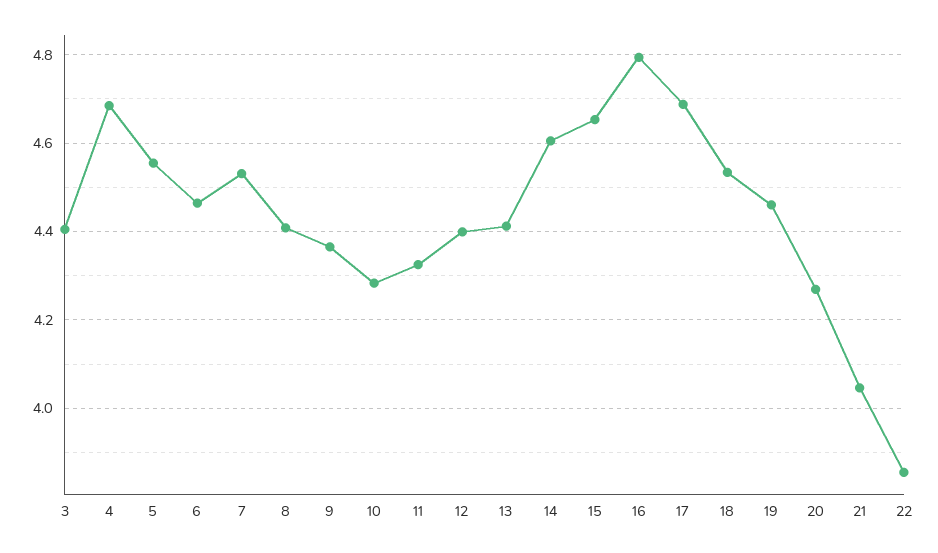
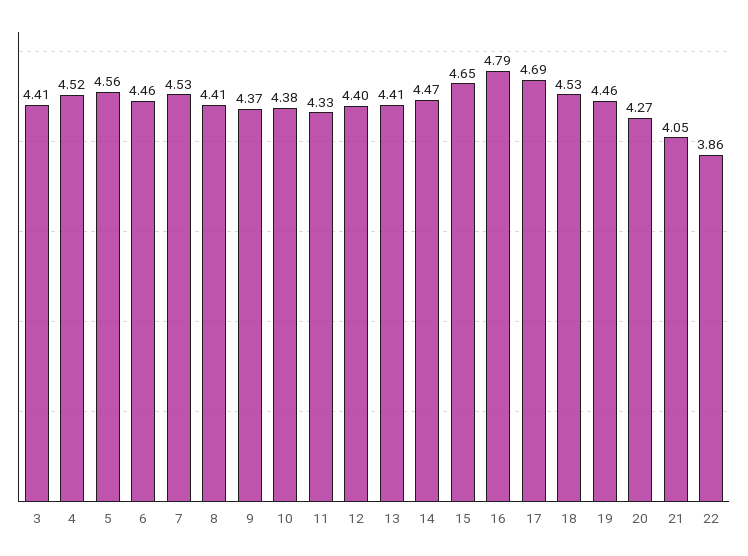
4: 4.68 -> 4.52
10: 4.28 -> 4.38
14: 4.6 -> 4.47

